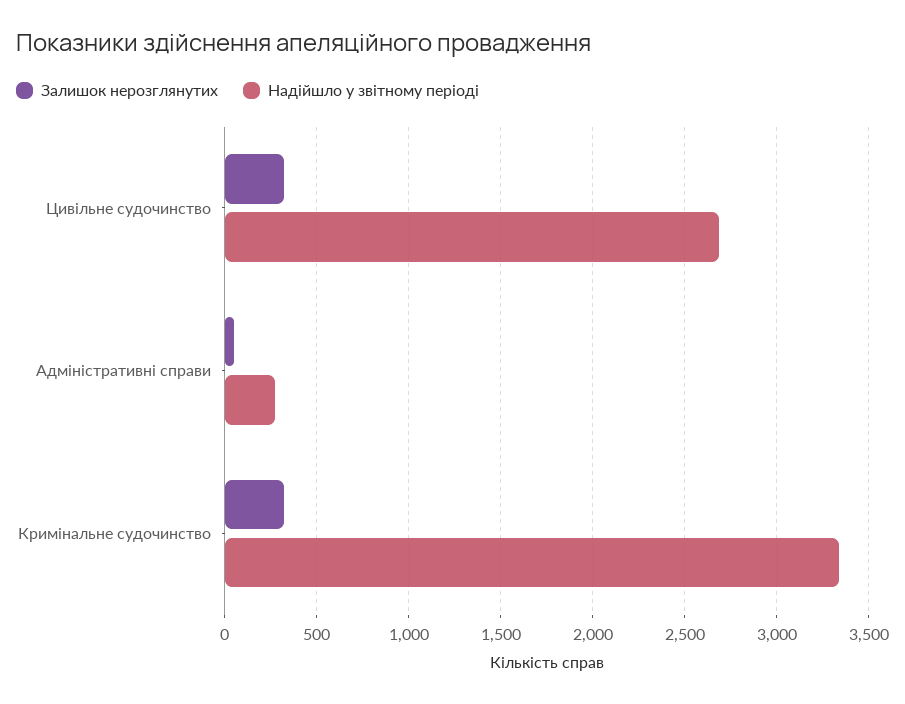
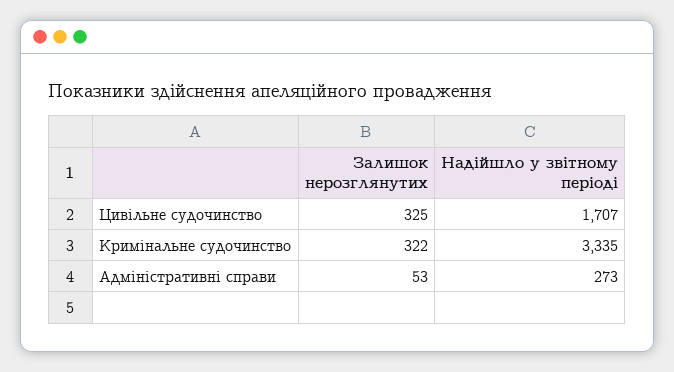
Надійшло у звітному періоді, Цивільне судочинство: 2700 -> 1707

